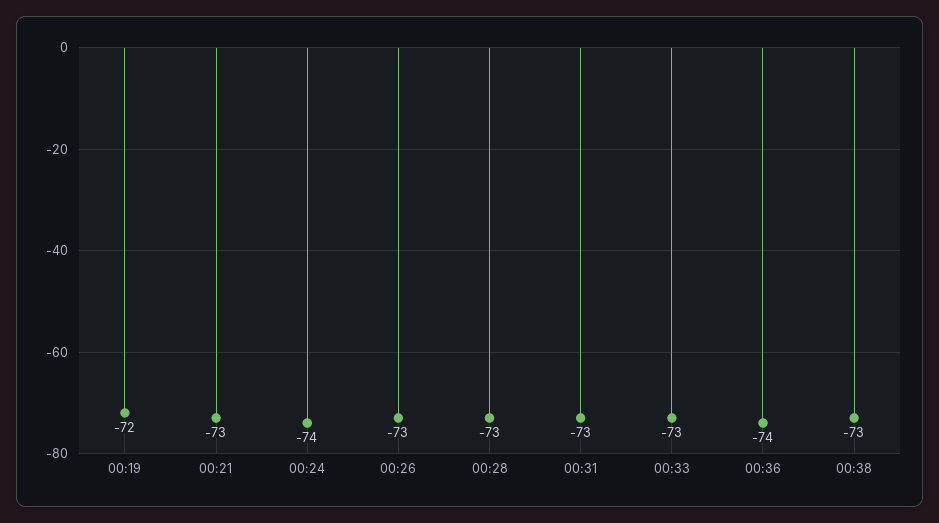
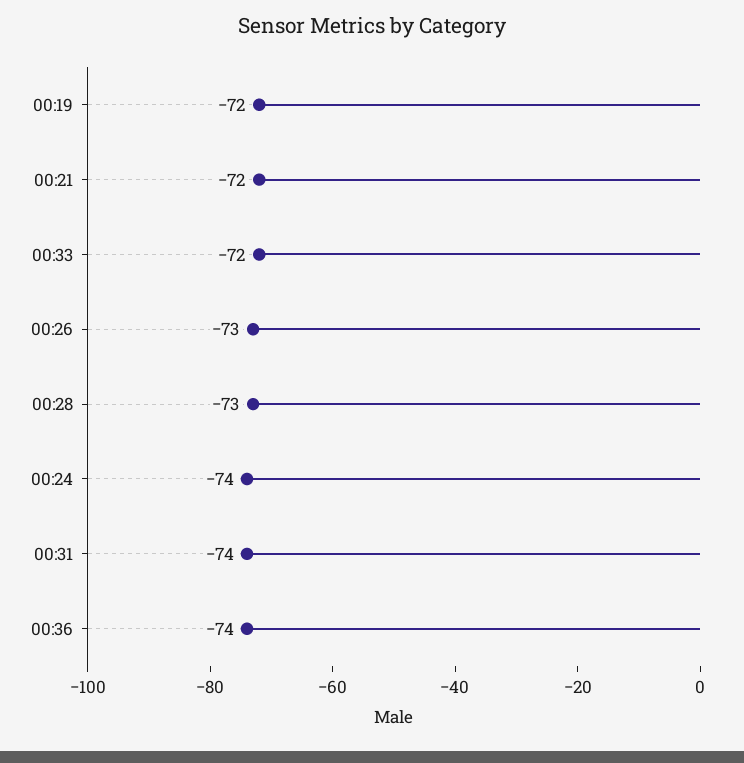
00:21: -73 -> -72
00:31: -73 -> -74
00:33: -73 -> -72
00:38: -73 -> none

